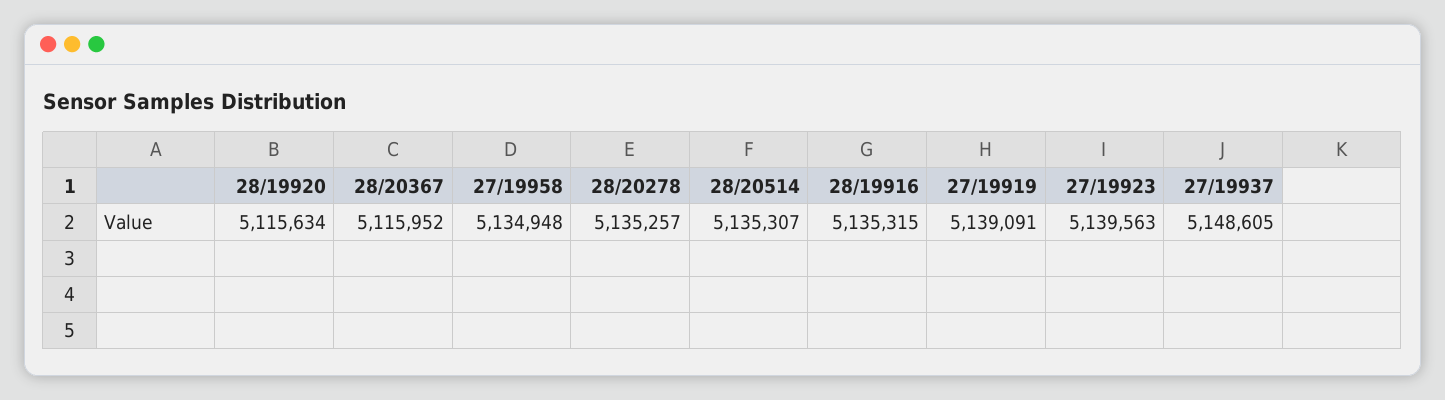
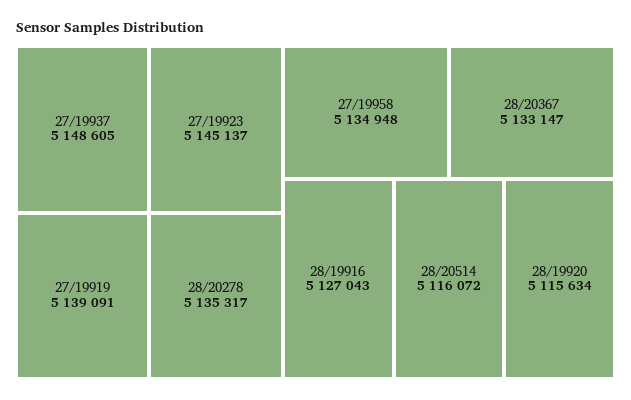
28/20367: 5115952 -> 5133147
28/20278: 5135257 -> 5135317
28/20514: 5135307 -> 5116072
28/19916: 5135315 -> 5127043
27/19923: 5139563 -> 5145137

